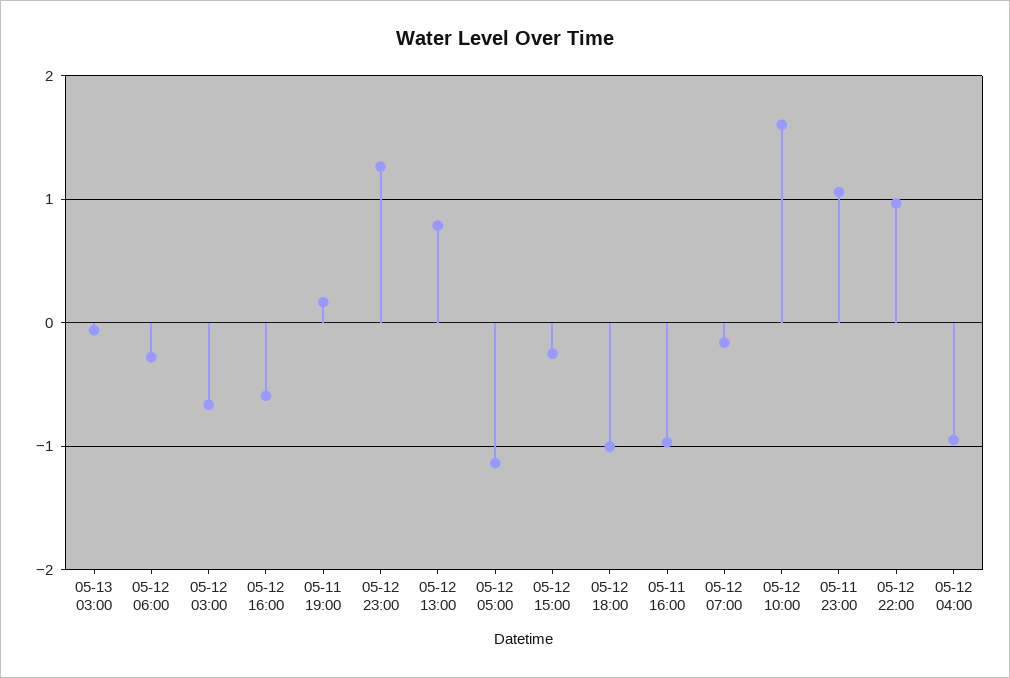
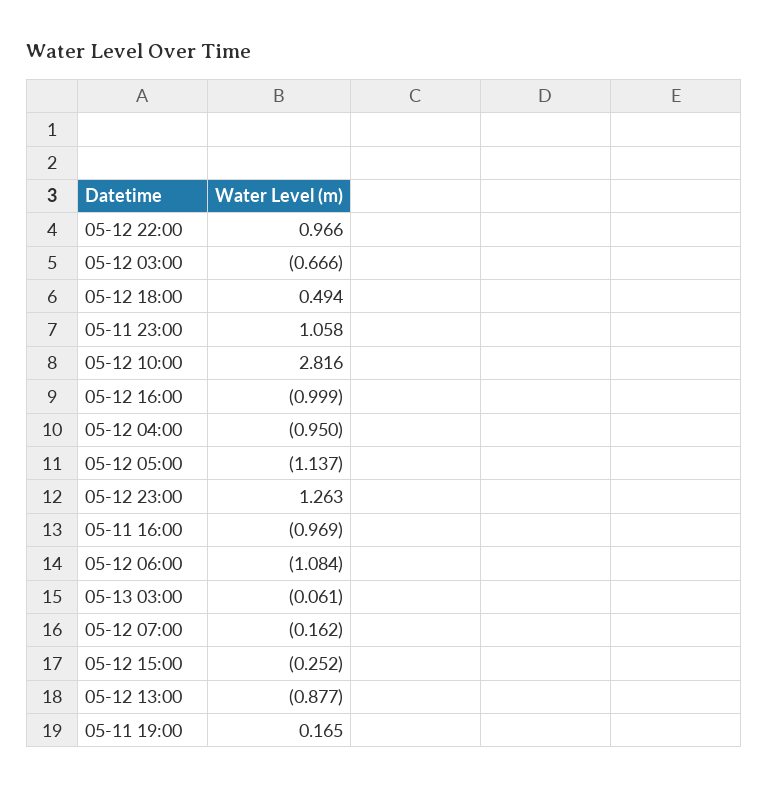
05-12 06:00: -0.3 -> -1.084
05-12 16:00: -0.6 -> -0.999
05-12 13:00: 0.8 -> -0.877
05-12 18:00: -1 -> 0.494
05-12 10:00: 1.6 -> 2.816

